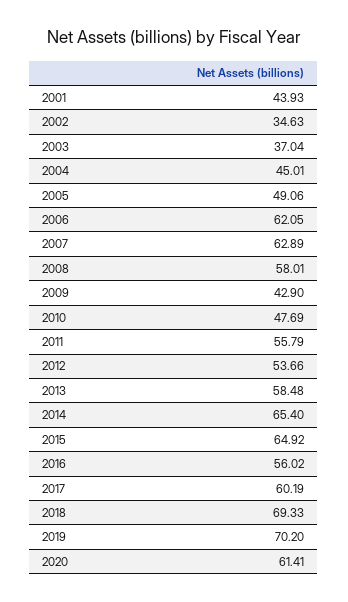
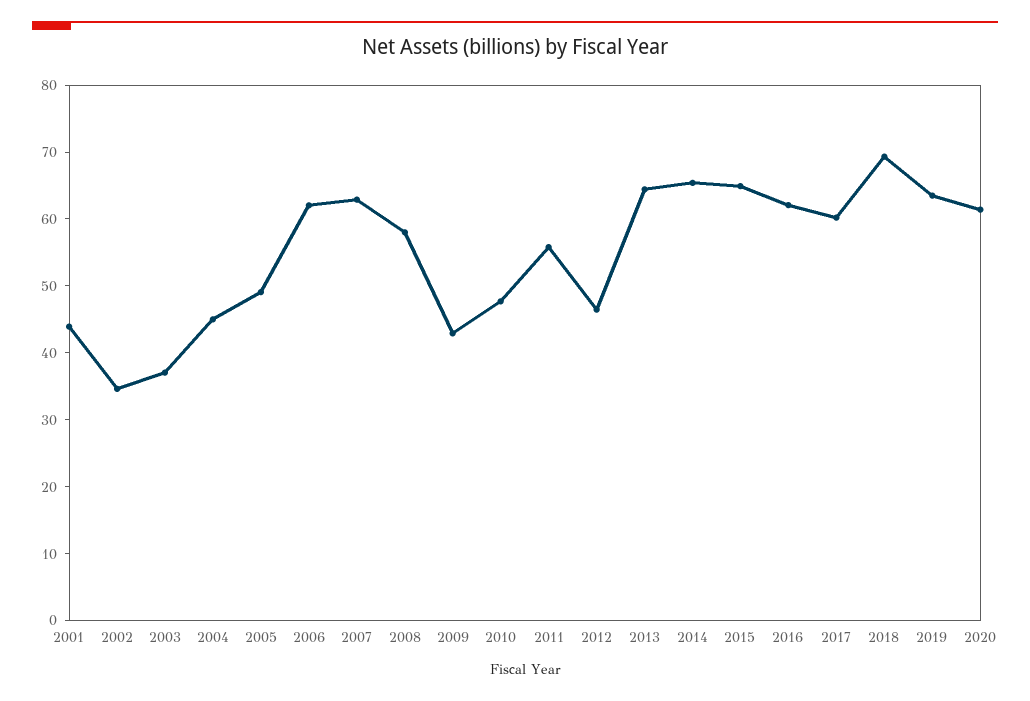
2012: 53.66 -> 46
2013: 58.48 -> 64
2016: 56.02 -> 62
2019: 70.2 -> 64

